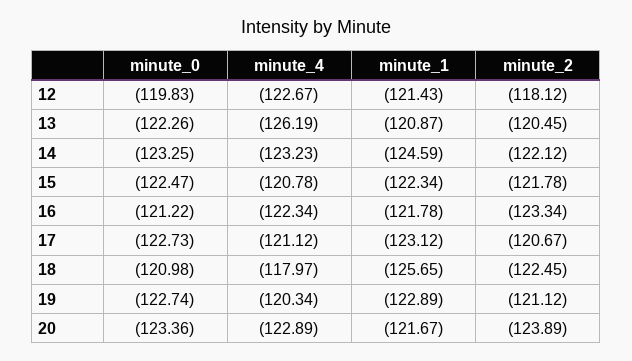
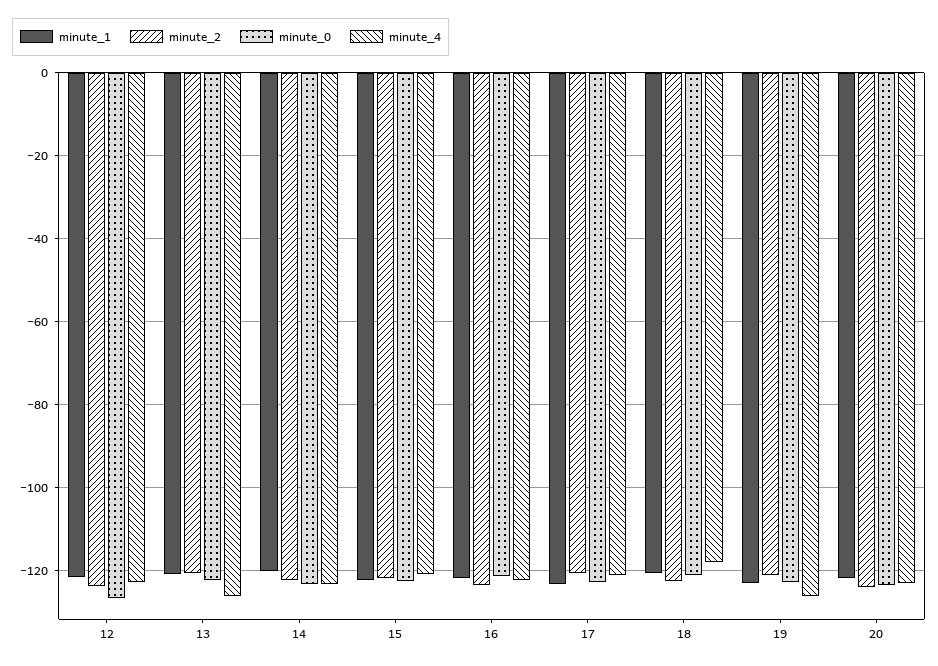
minute_0, 12: -119.83 -> -126
minute_2, 12: -118.12 -> -124
minute_1, 14: -124.59 -> -120
minute_1, 18: -125.65 -> -120
minute_4, 19: -120.34 -> -126

